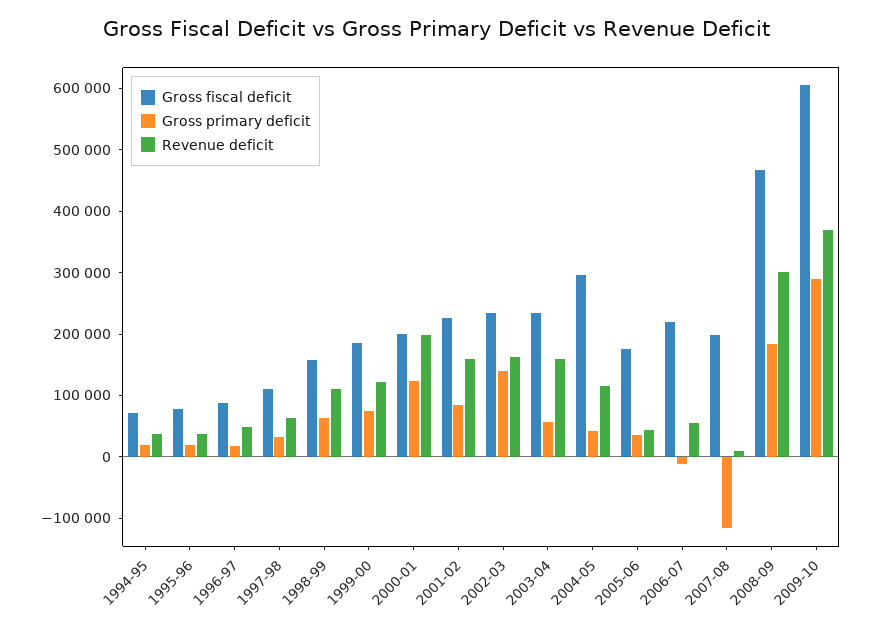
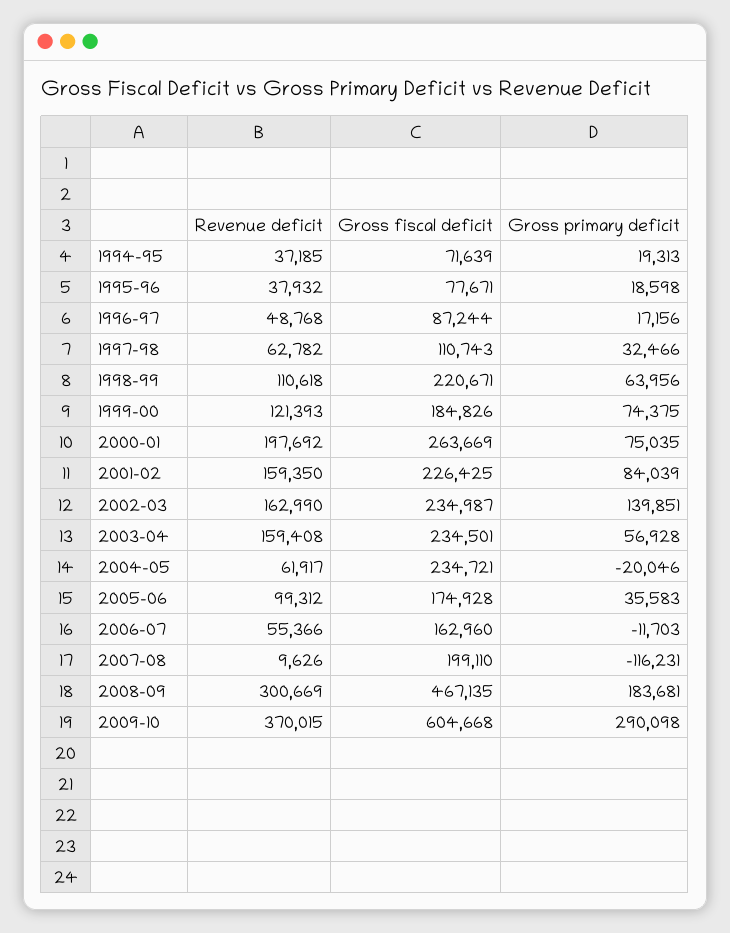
Gross fiscal deficit, 1998-99: 160000 -> 220671
Gross fiscal deficit, 2000-01: 200000 -> 263669
Gross primary deficit, 2000-01: 120000 -> 75035
Gross fiscal deficit, 2004-05: 300000 -> 234721
Gross primary deficit, 2004-05: 40000 -> -20046
Revenue deficit, 2004-05: 120000 -> 61917
Revenue deficit, 2005-06: 40000 -> 99312
Gross fiscal deficit, 2006-07: 220000 -> 162960

